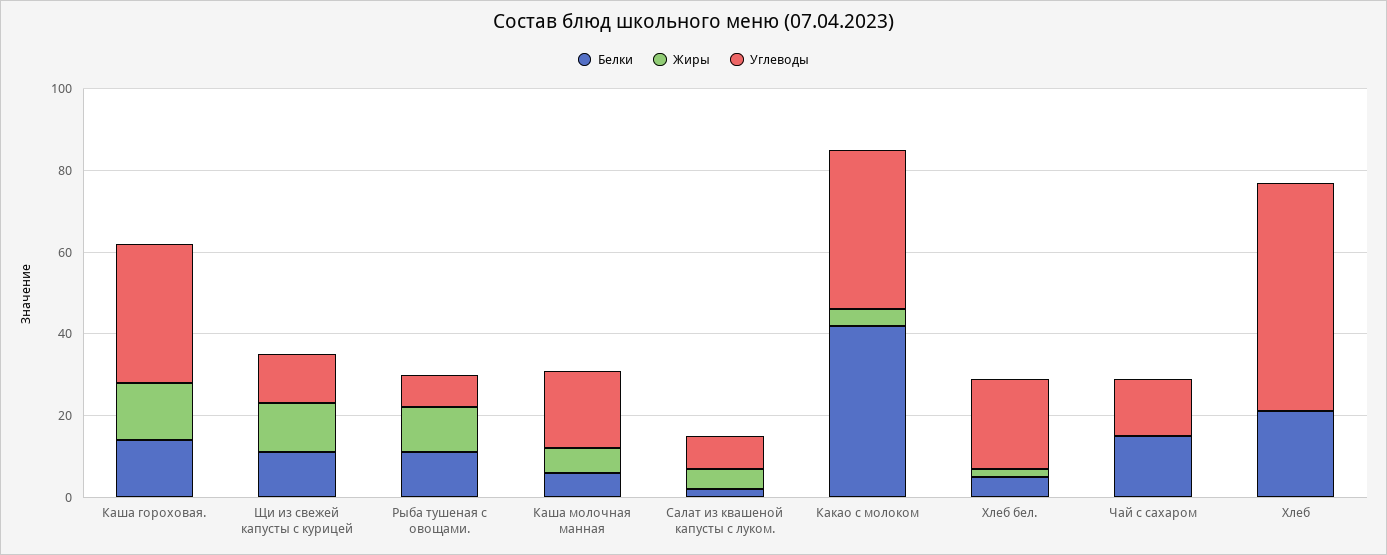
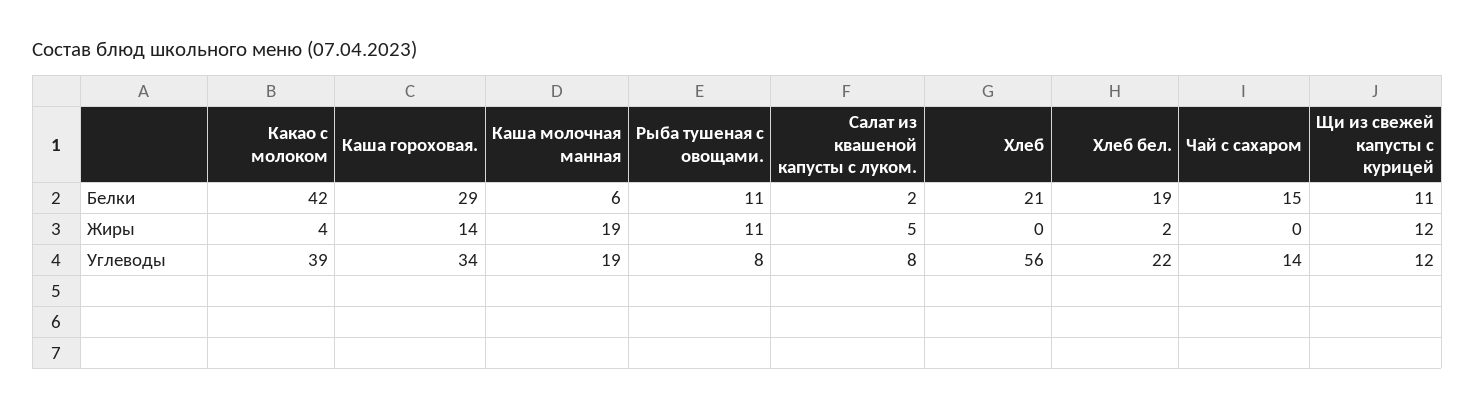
Белки, Каша гороховая.: 15 -> 29
Жиры, Каша молочная манная: 5 -> 19
Белки, Хлеб бел.: 5 -> 19

